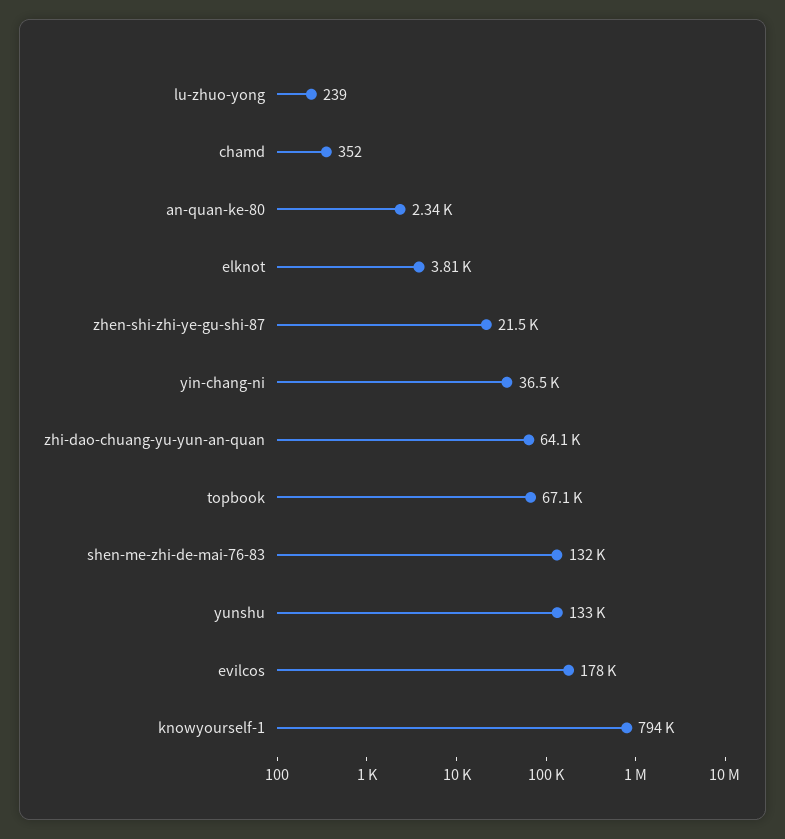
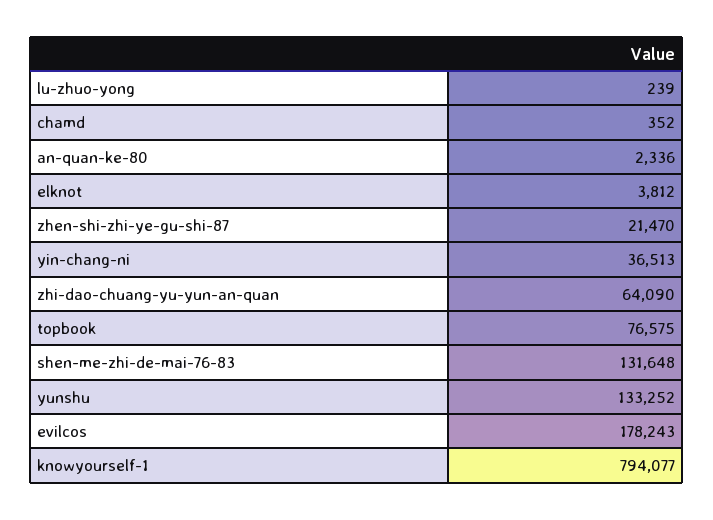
topbook: 67100 -> 76575

